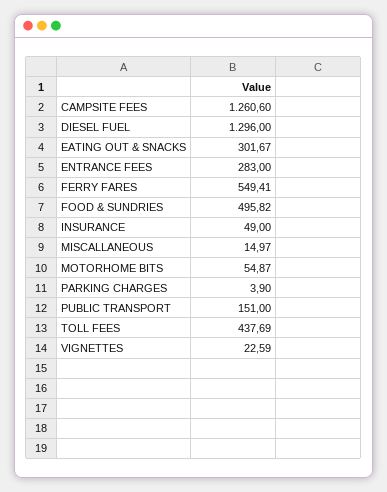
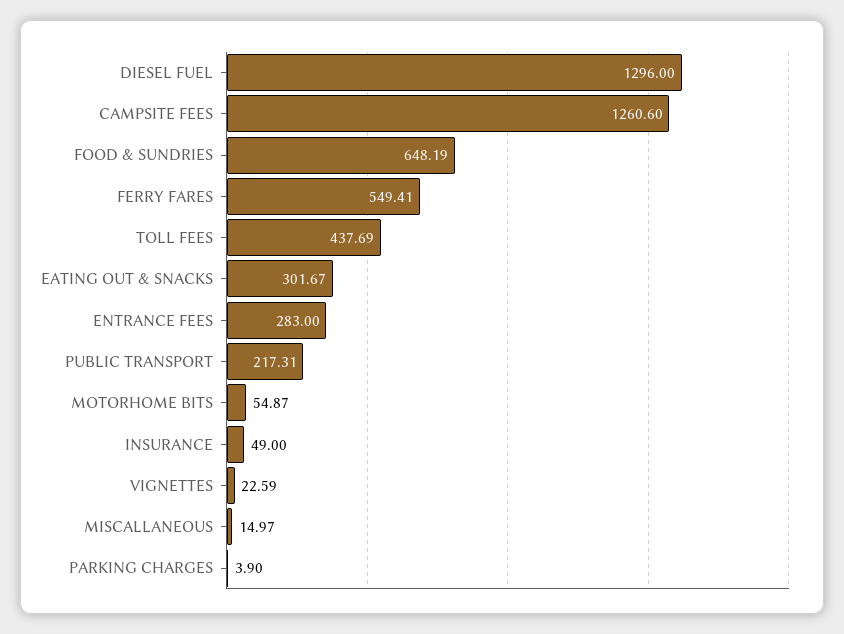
FOOD & SUNDRIES: 495.82 -> 648.19
PUBLIC TRANSPORT: 151 -> 217.31

